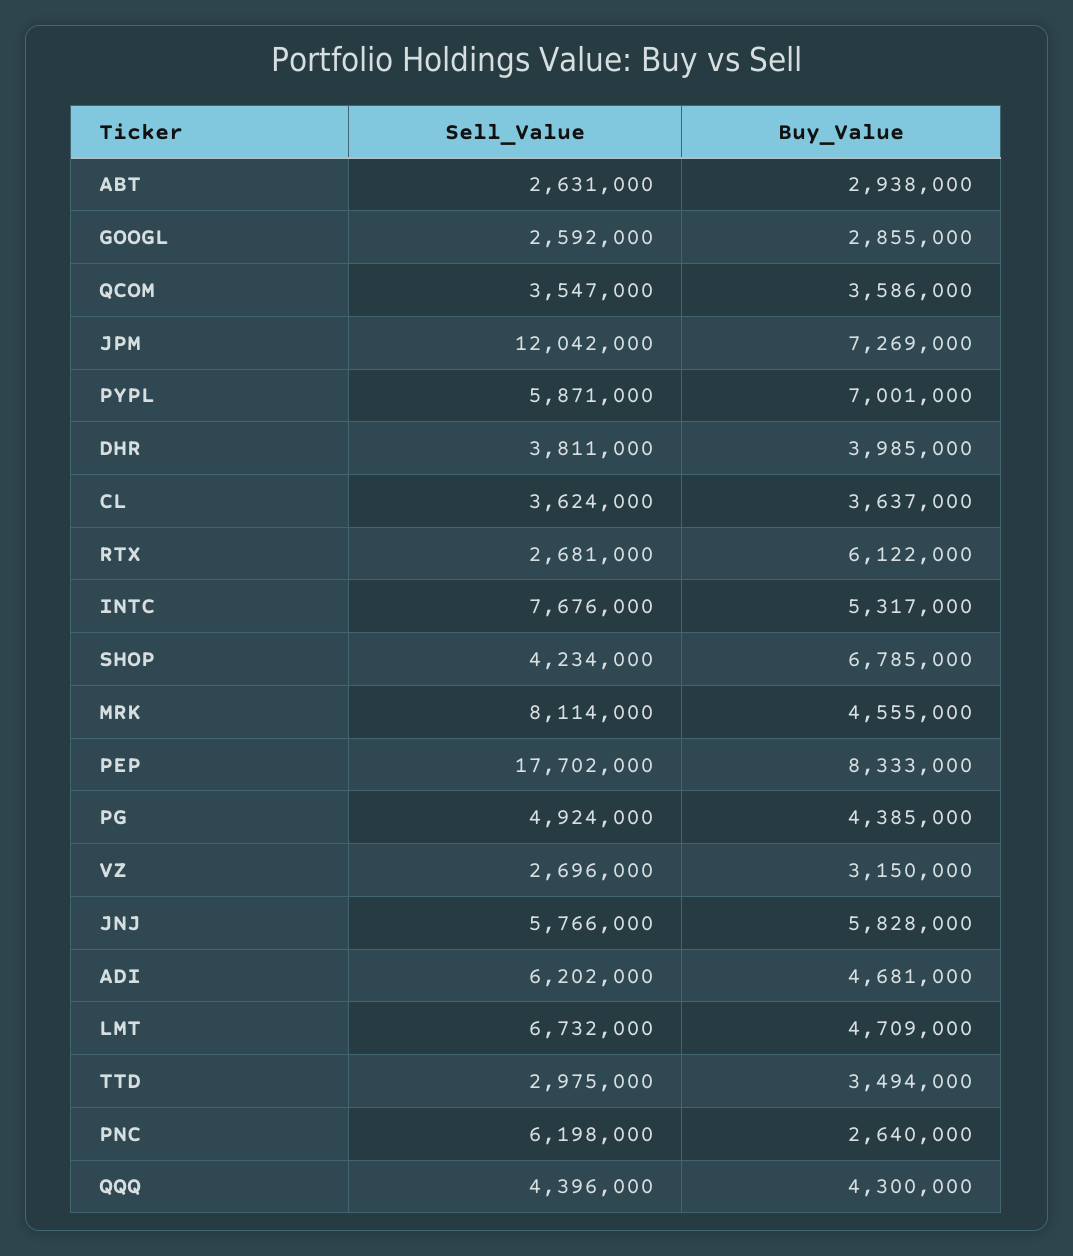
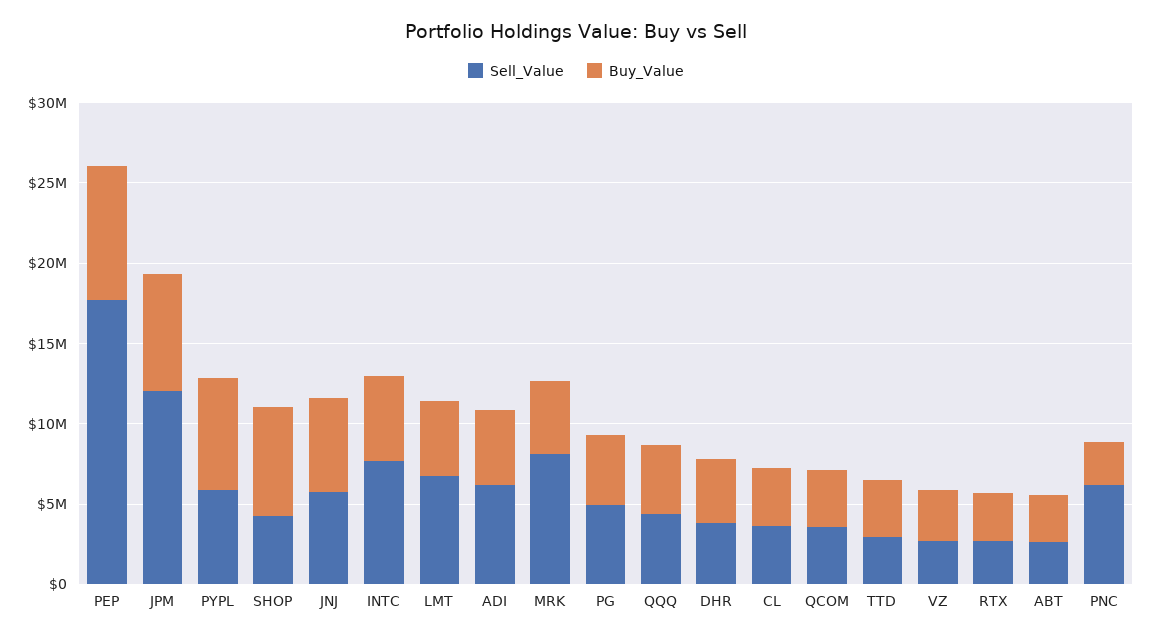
Sell_Value, GOOGL: 2592000 -> none
Buy_Value, GOOGL: 2855000 -> none
Buy_Value, RTX: 6122000 -> 3000000

